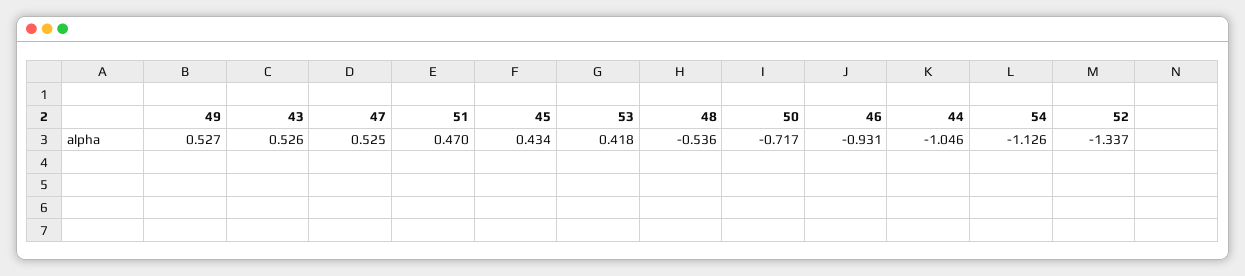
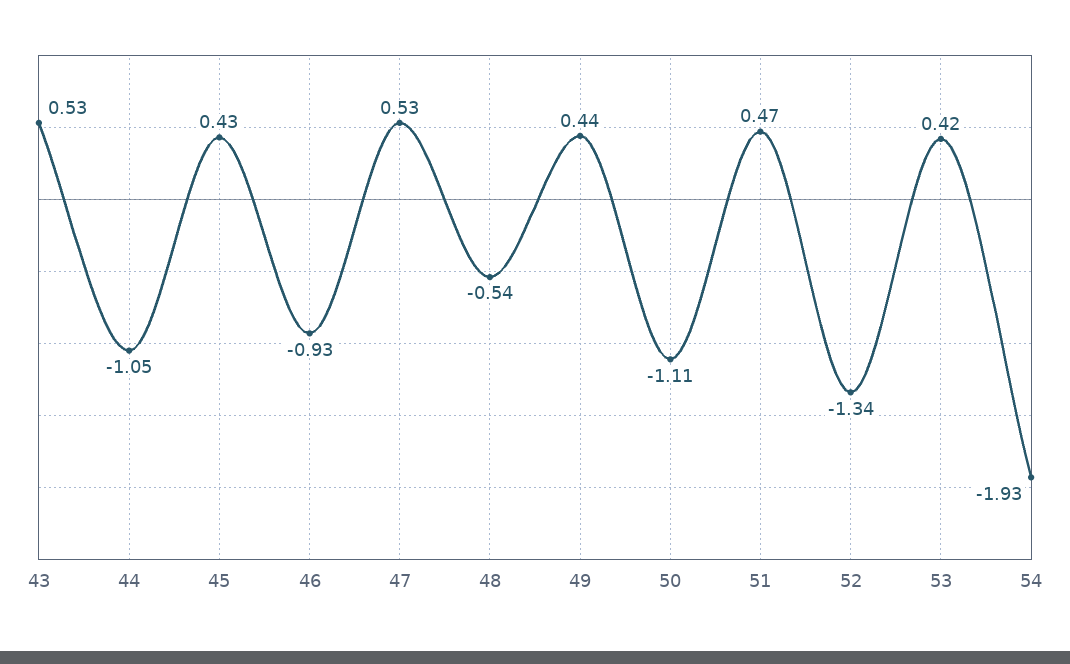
49: 0.527 -> 0.44
50: -0.717 -> -1.11
54: -1.126 -> -1.93

